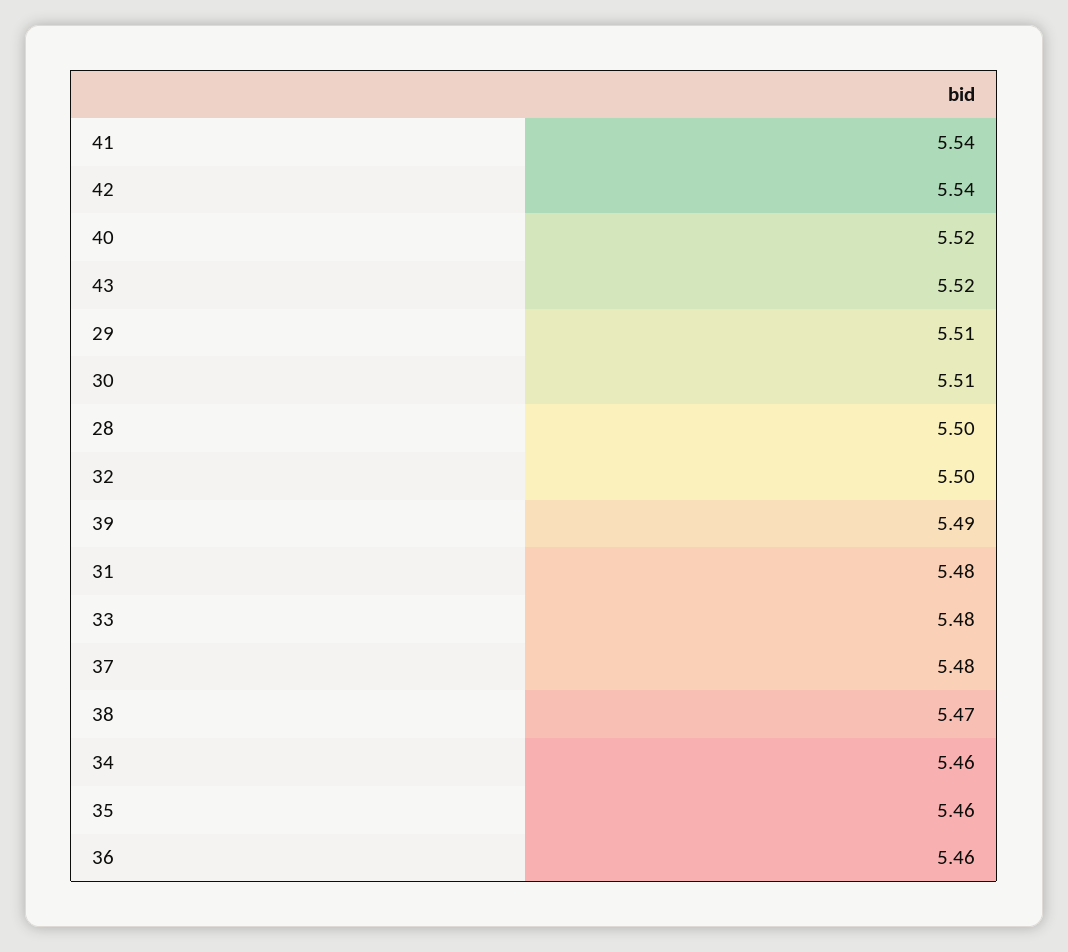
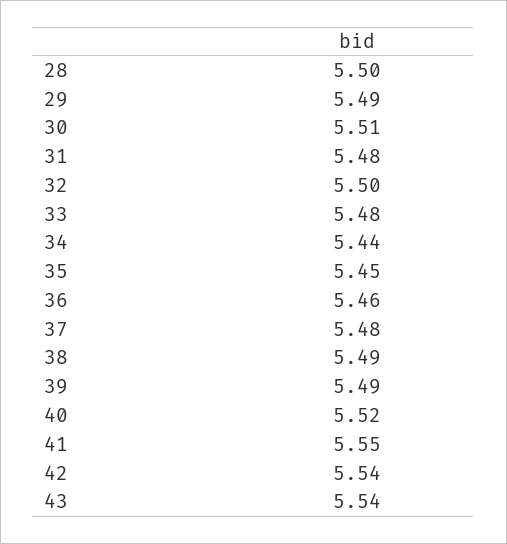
41: 5.54 -> 5.55
43: 5.52 -> 5.54
29: 5.51 -> 5.49
38: 5.47 -> 5.49
34: 5.46 -> 5.44
35: 5.46 -> 5.45

